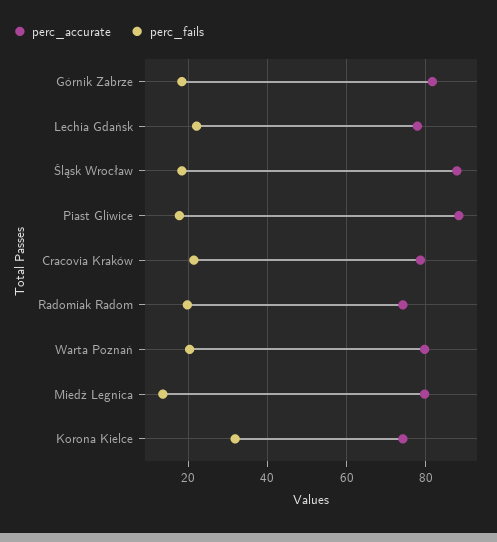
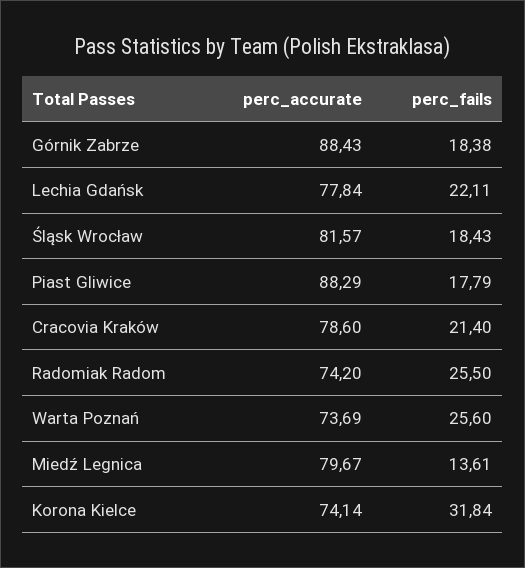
perc_accurate, Górnik Zabrze: 82 -> 88.43
perc_accurate, Śląsk Wrocław: 88 -> 81.57
perc_fails, Radomiak Radom: 20 -> 25.5
perc_accurate, Warta Poznań: 80 -> 73.69
perc_fails, Warta Poznań: 20 -> 25.6

